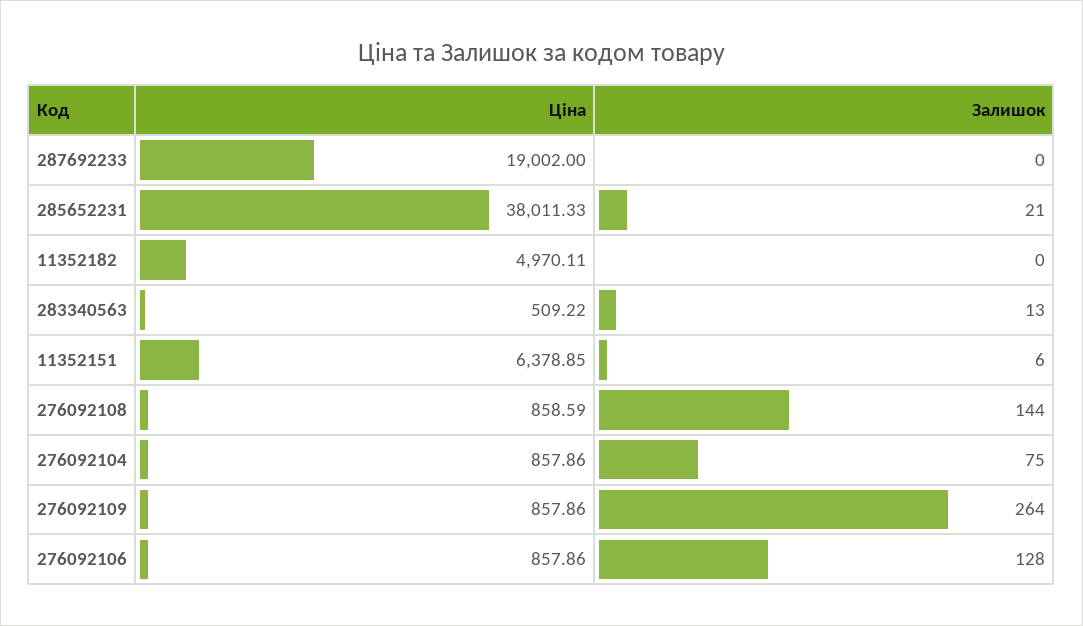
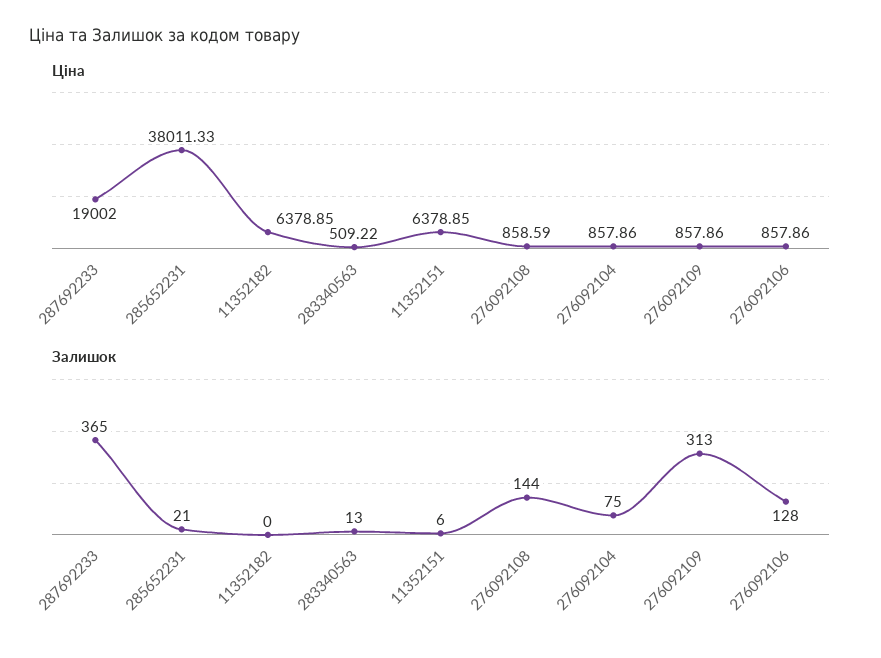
Залишок, 287692233: 0 -> 365
Ціна, 11352182: 4970.11 -> 6378.85
Залишок, 276092109: 264 -> 313

